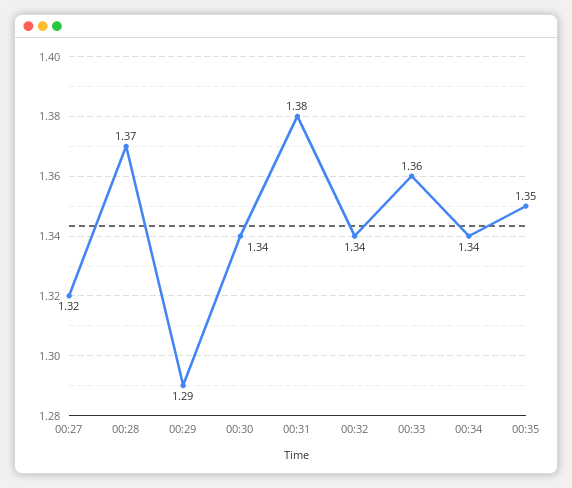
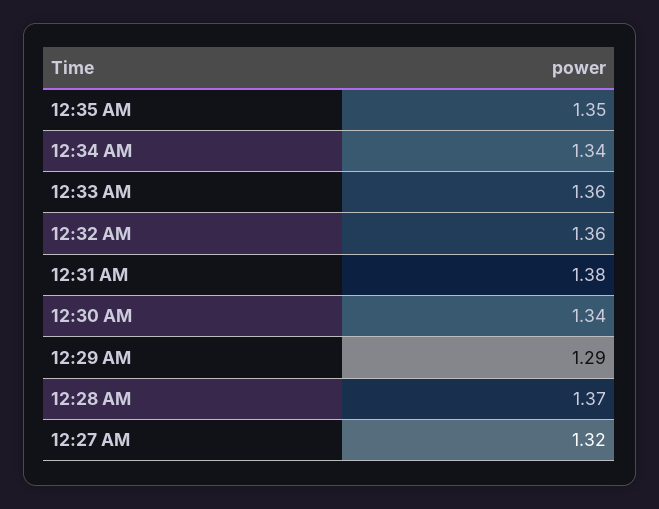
00:32: 1.34 -> 1.36

